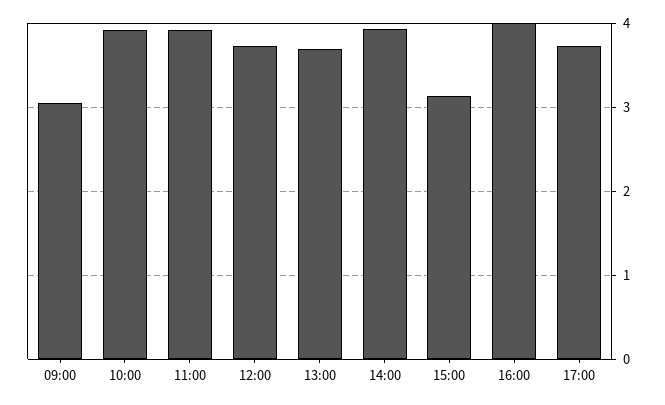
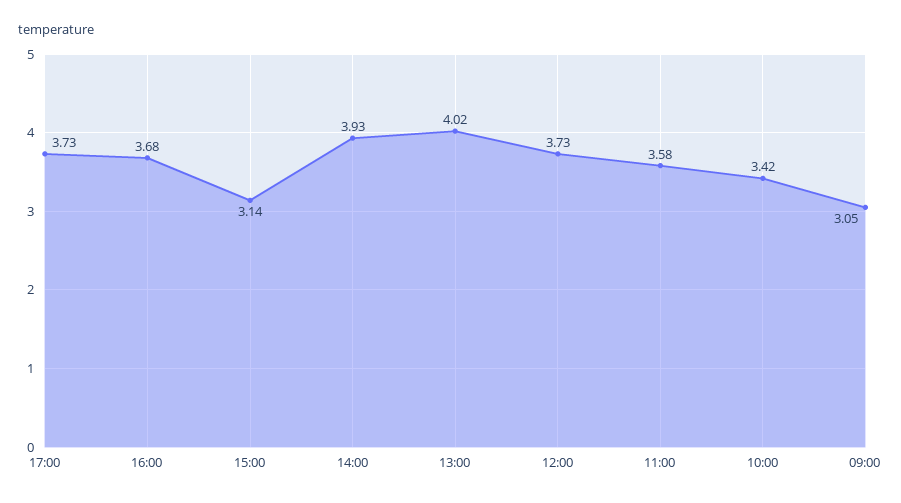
10:00: 3.9 -> 3.42
11:00: 3.9 -> 3.58
13:00: 3.7 -> 4.02
16:00: 4 -> 3.68

